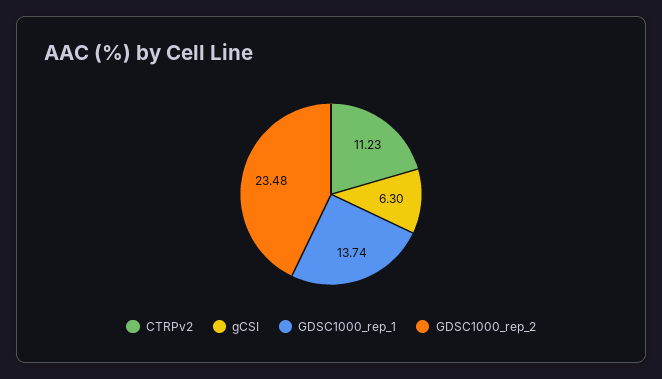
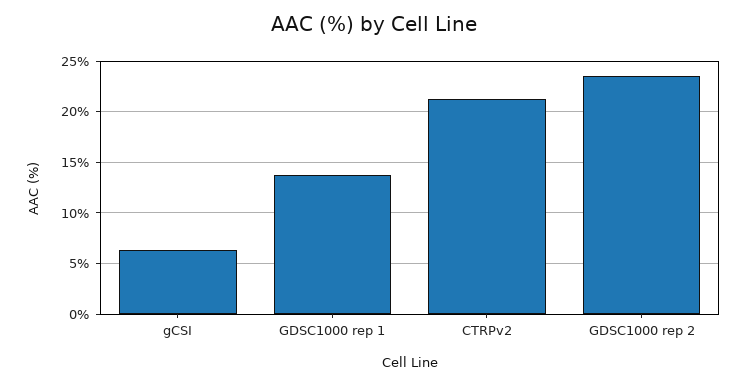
CTRPv2: 11.23 -> 21

